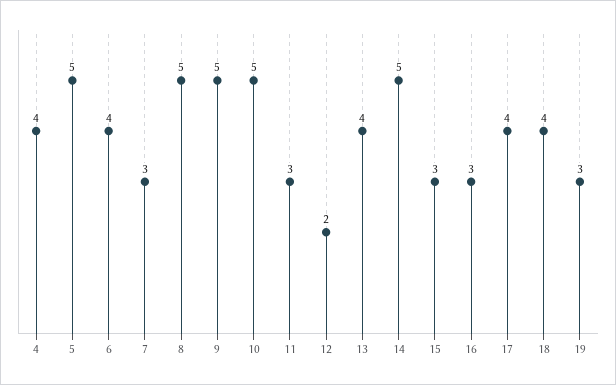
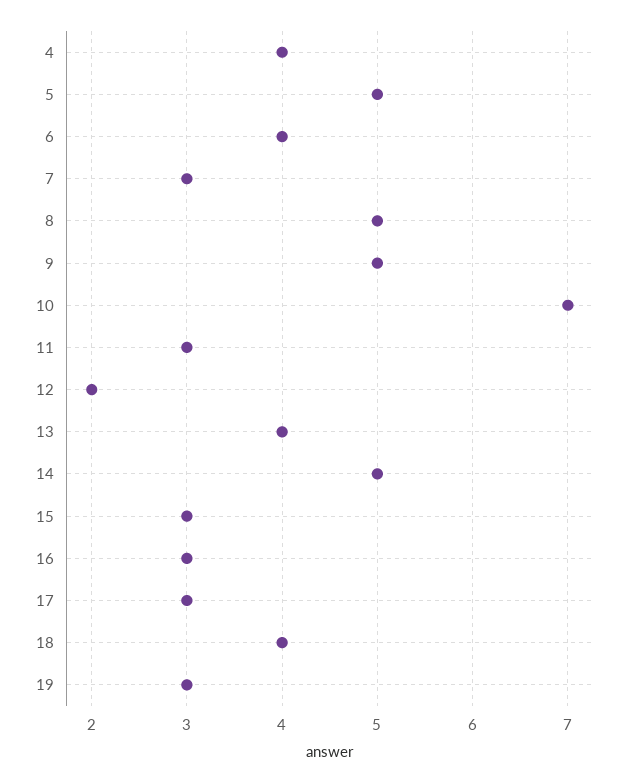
10: 5 -> 7
17: 4 -> 3

